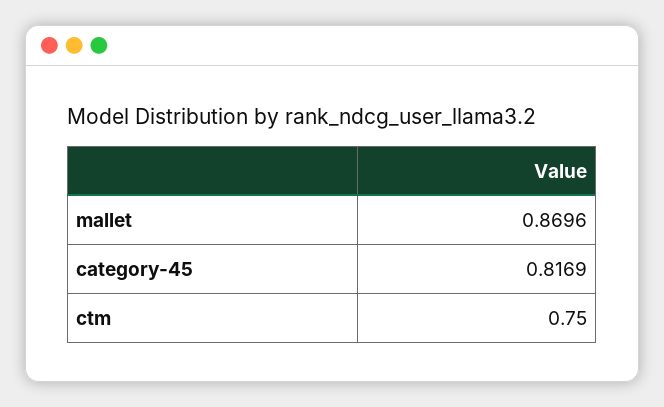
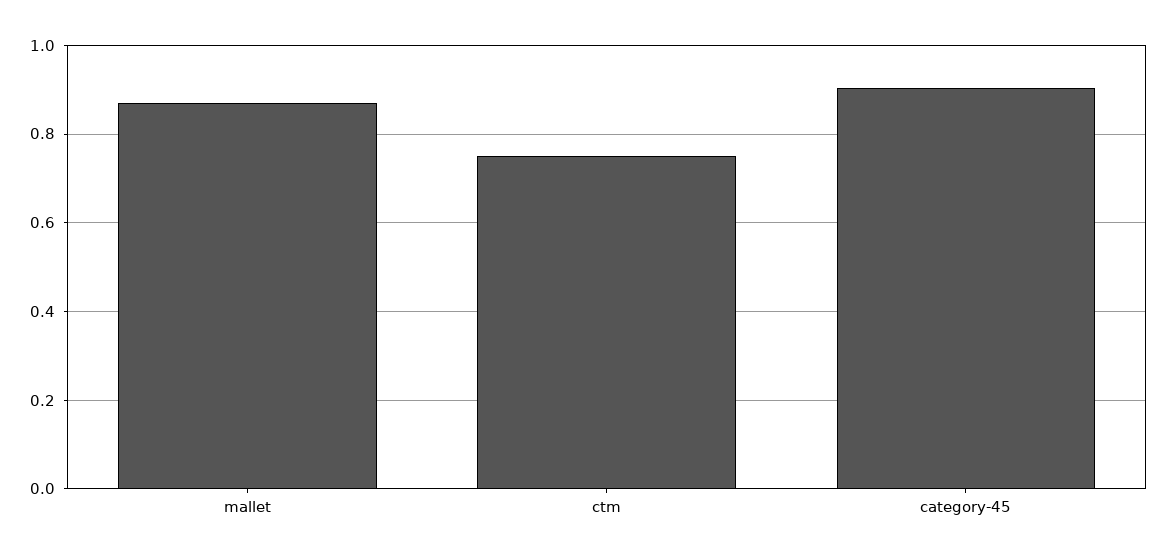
category-45: 0.8169 -> 0.9

